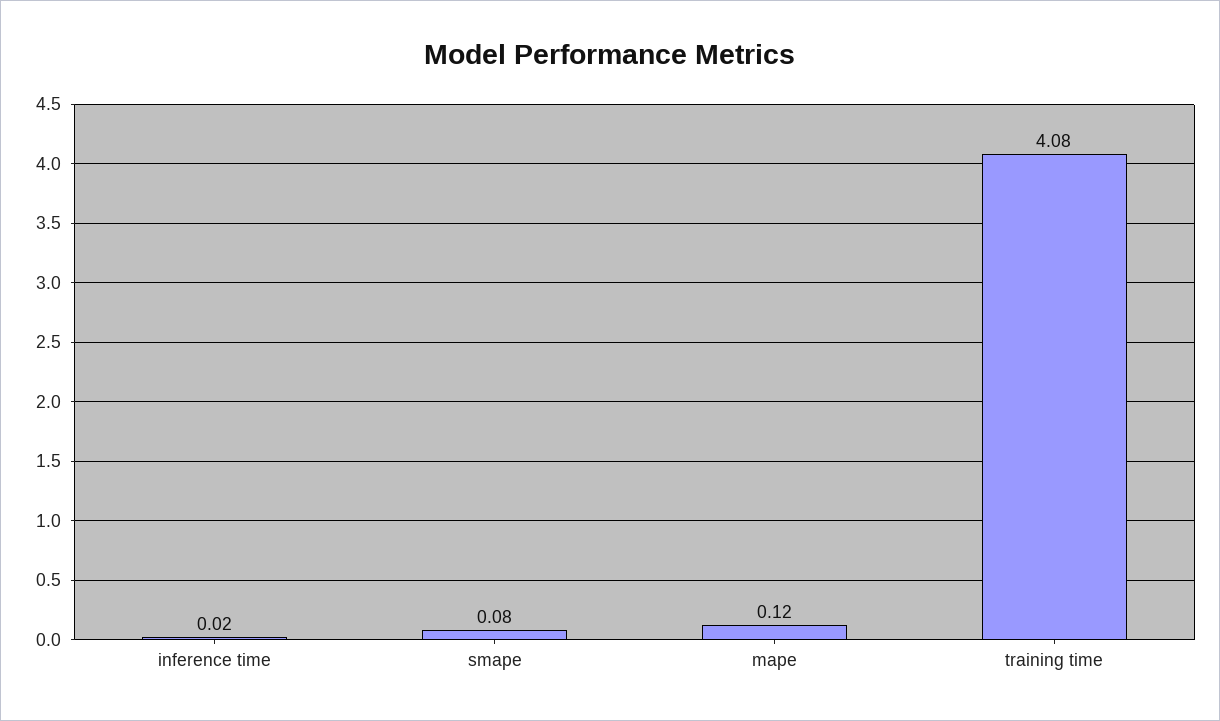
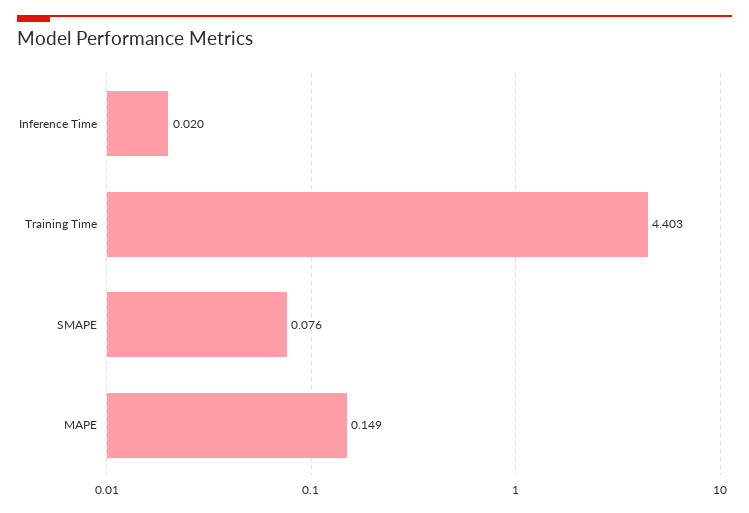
mape: 0.12 -> 0.149
training time: 4.08 -> 4.403

